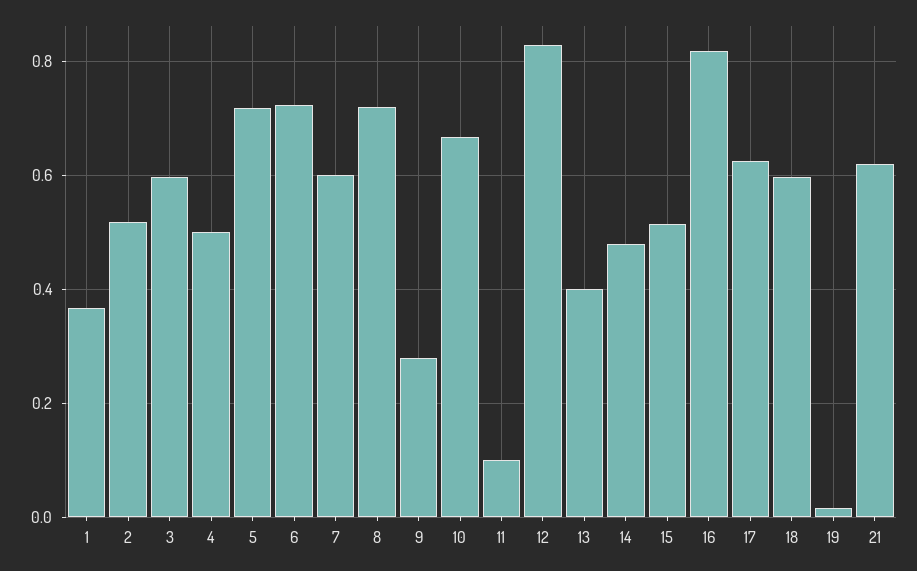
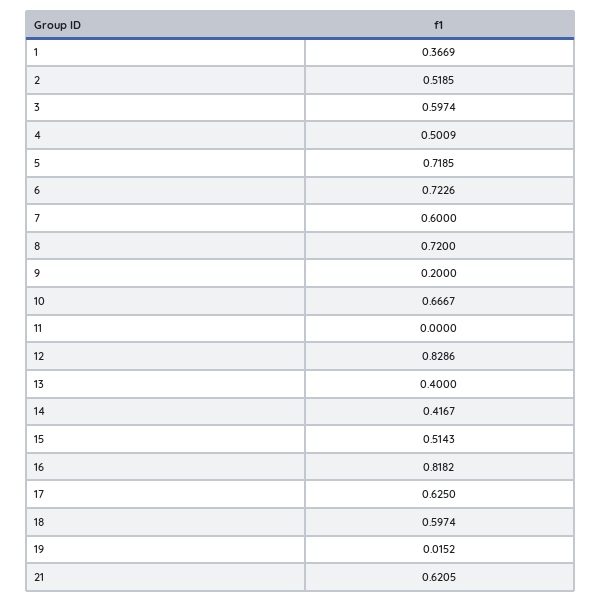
9: 0.28 -> 0.2
11: 0.1 -> 0
14: 0.48 -> 0.4167

